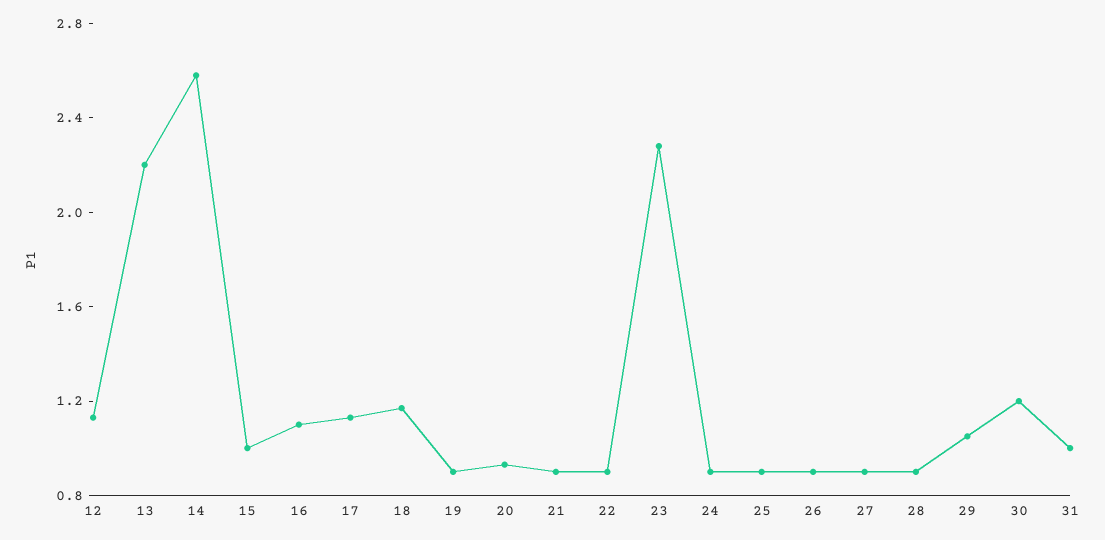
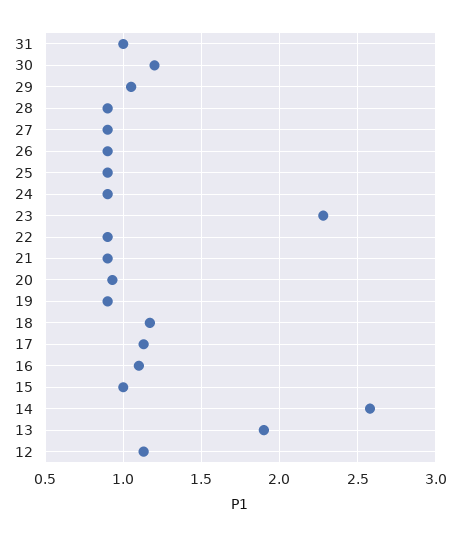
13: 2.2 -> 1.9

